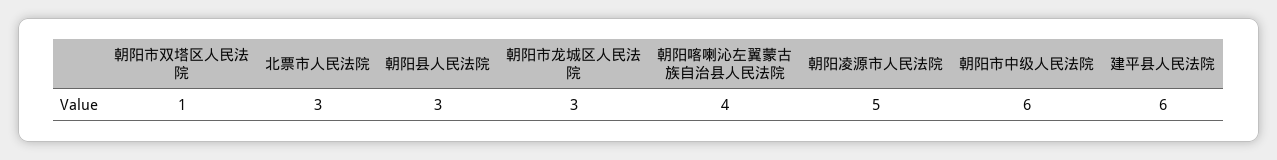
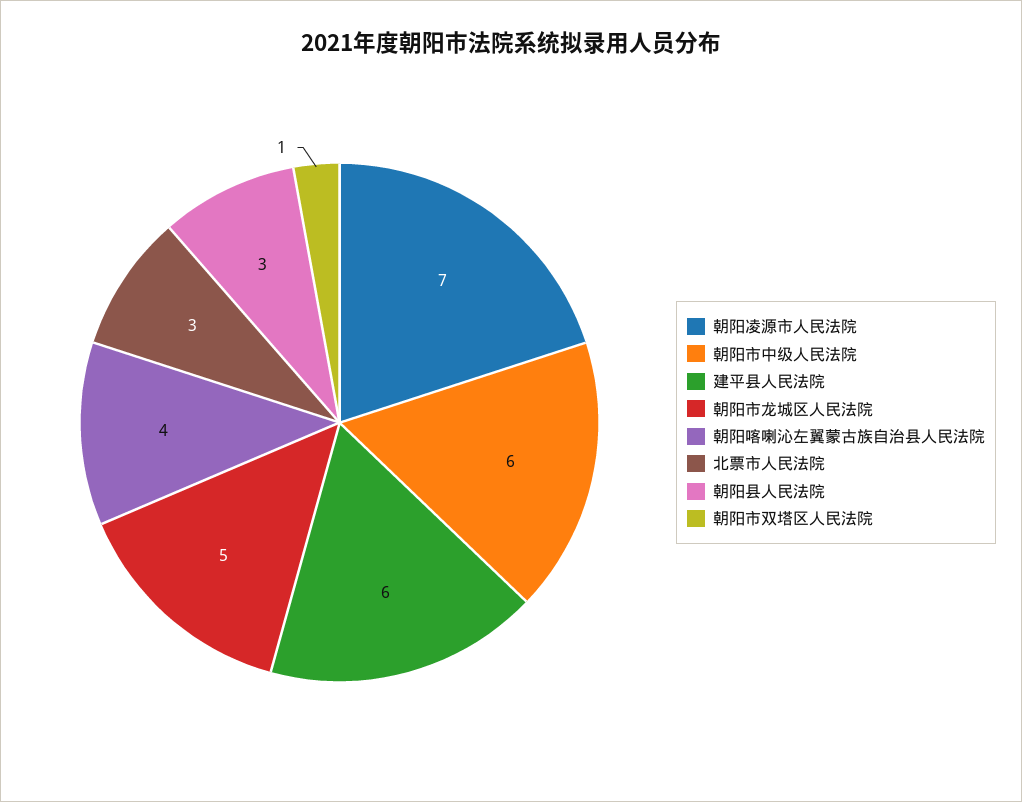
朝阳市龙城区人民法院: 3 -> 5
朝阳凌源市人民法院: 5 -> 7

